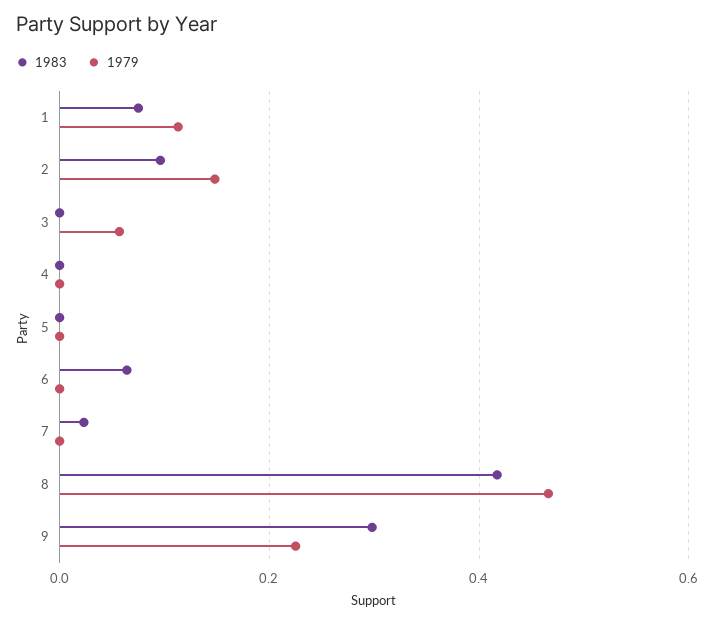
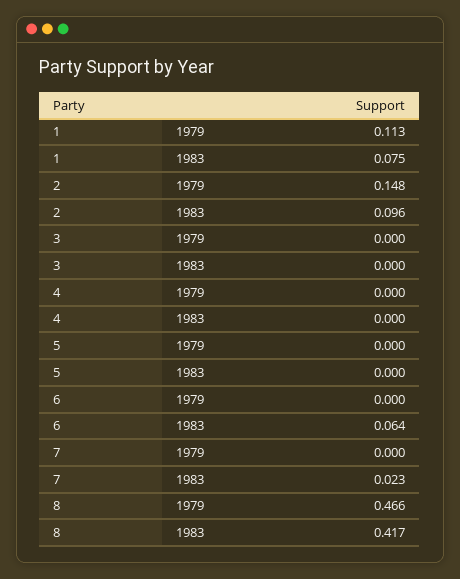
1979, 3: 0.06 -> 0
1983, 9: 0.3 -> none
1979, 9: 0.22 -> none

